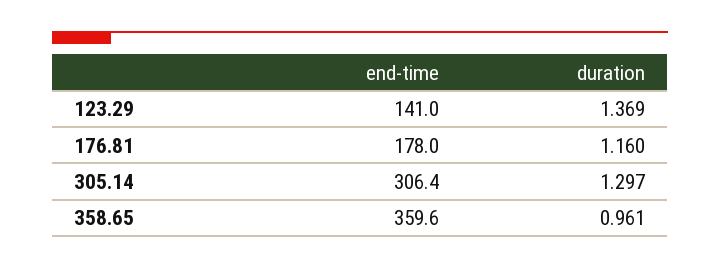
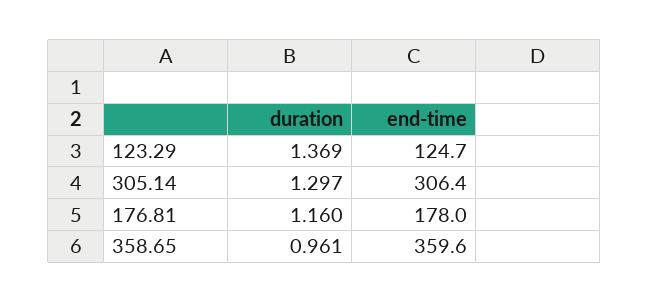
end-time, 123.29: 141 -> 124.7

